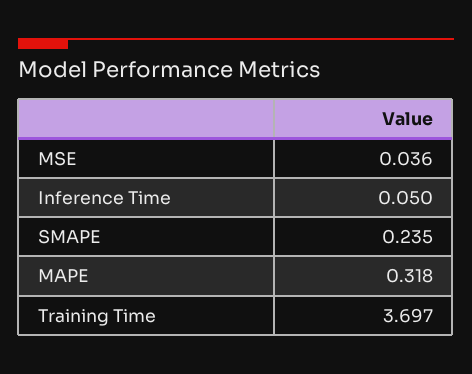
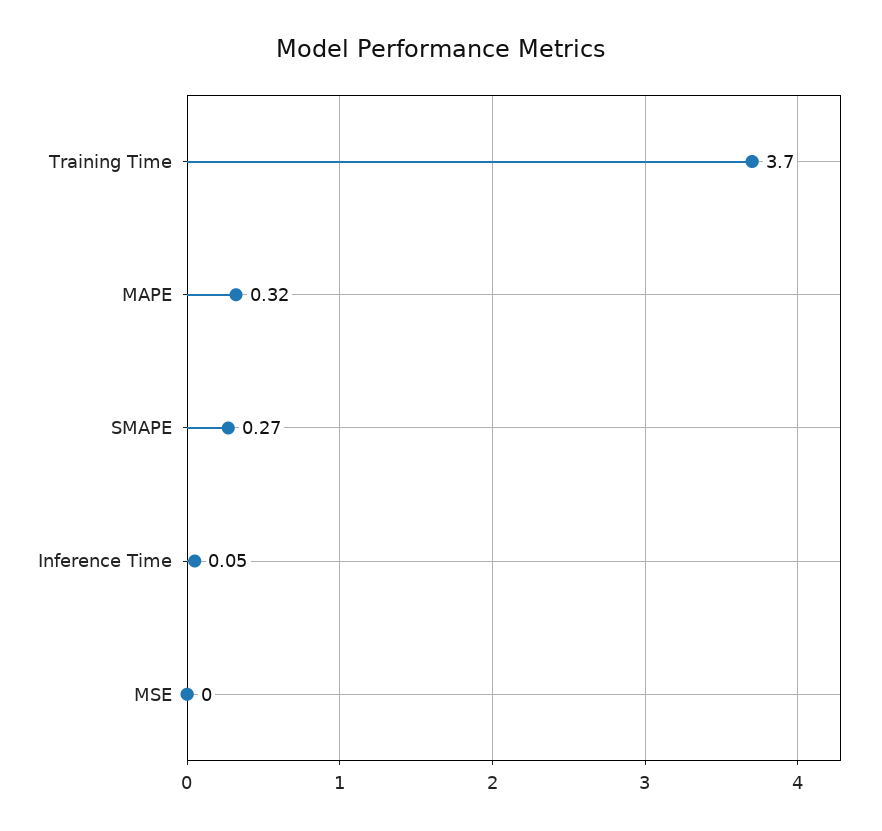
MSE: 0.036 -> 0
SMAPE: 0.235 -> 0.27

